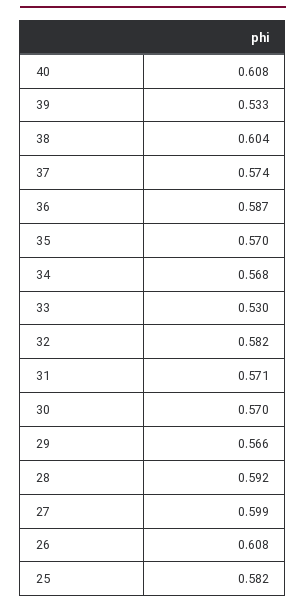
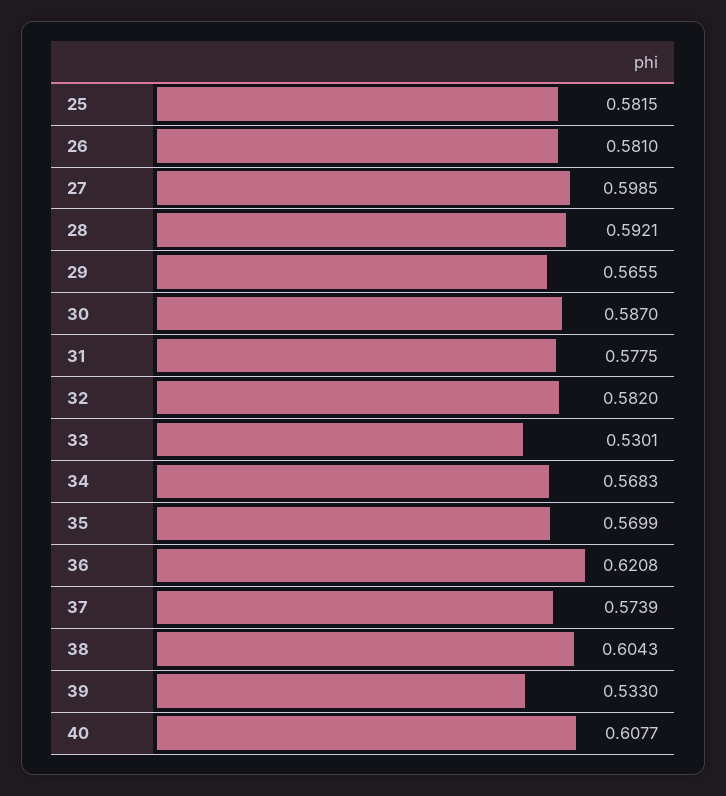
36: 0.587 -> 0.6208
31: 0.571 -> 0.5775
30: 0.57 -> 0.587
26: 0.608 -> 0.581

